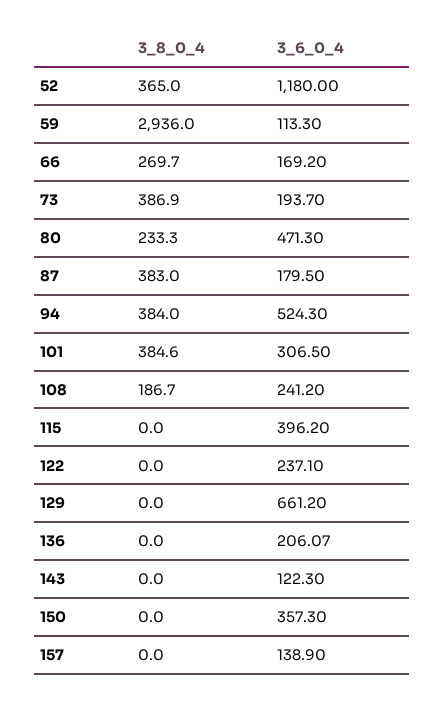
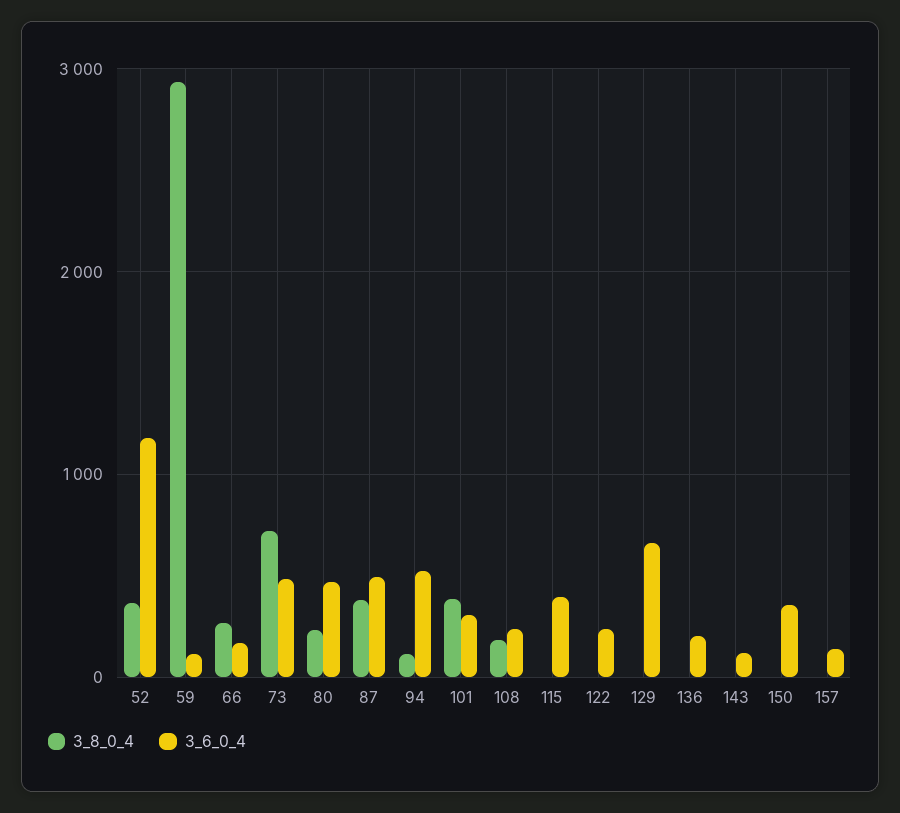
3_8_0_4, 73: 386.9 -> 700
3_6_0_4, 73: 193.7 -> 500
3_6_0_4, 87: 179.5 -> 500
3_8_0_4, 94: 384 -> 100

